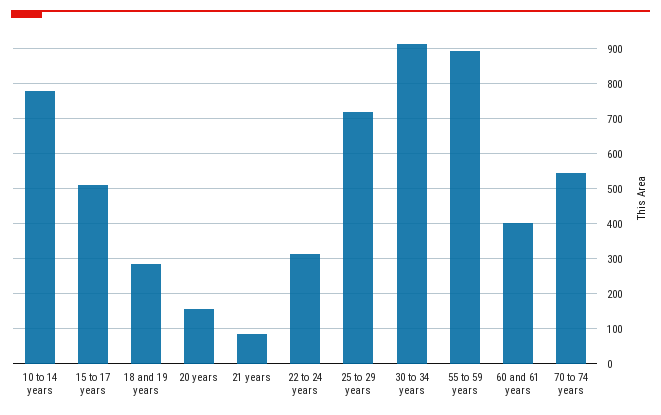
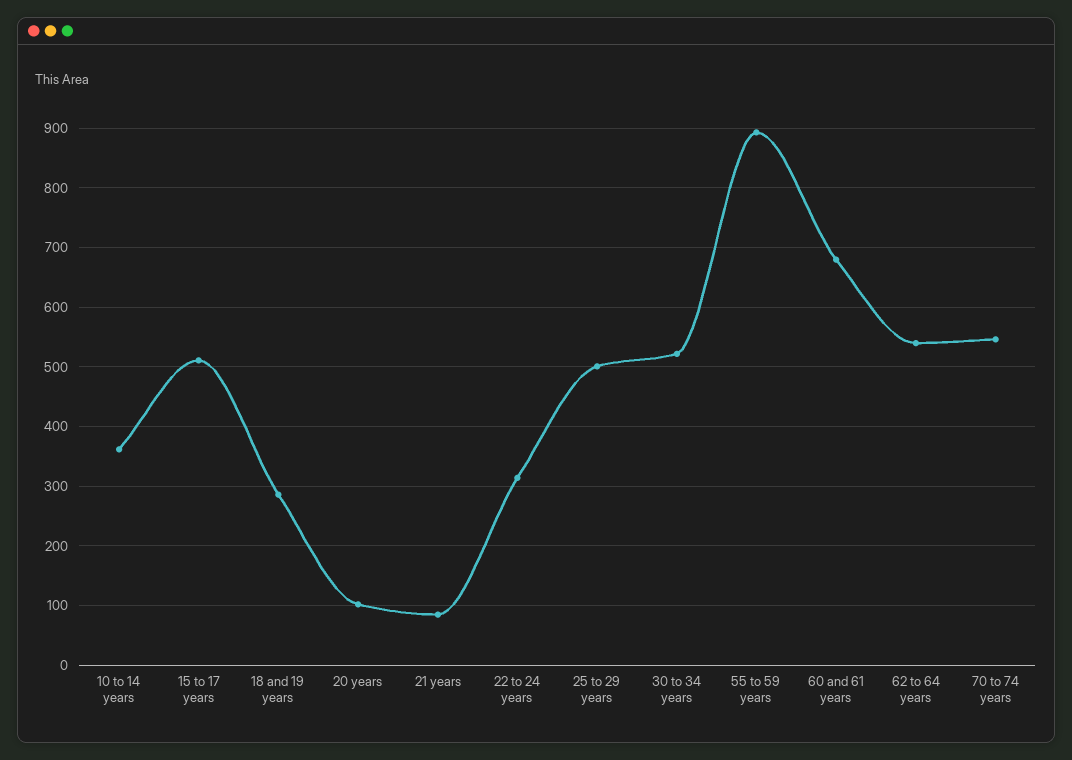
10 to 14 years: 780 -> 360
20 years: 160 -> 100
25 to 29 years: 720 -> 500
30 to 34 years: 920 -> 520
60 and 61 years: 400 -> 680
62 to 64 years: none -> 540

